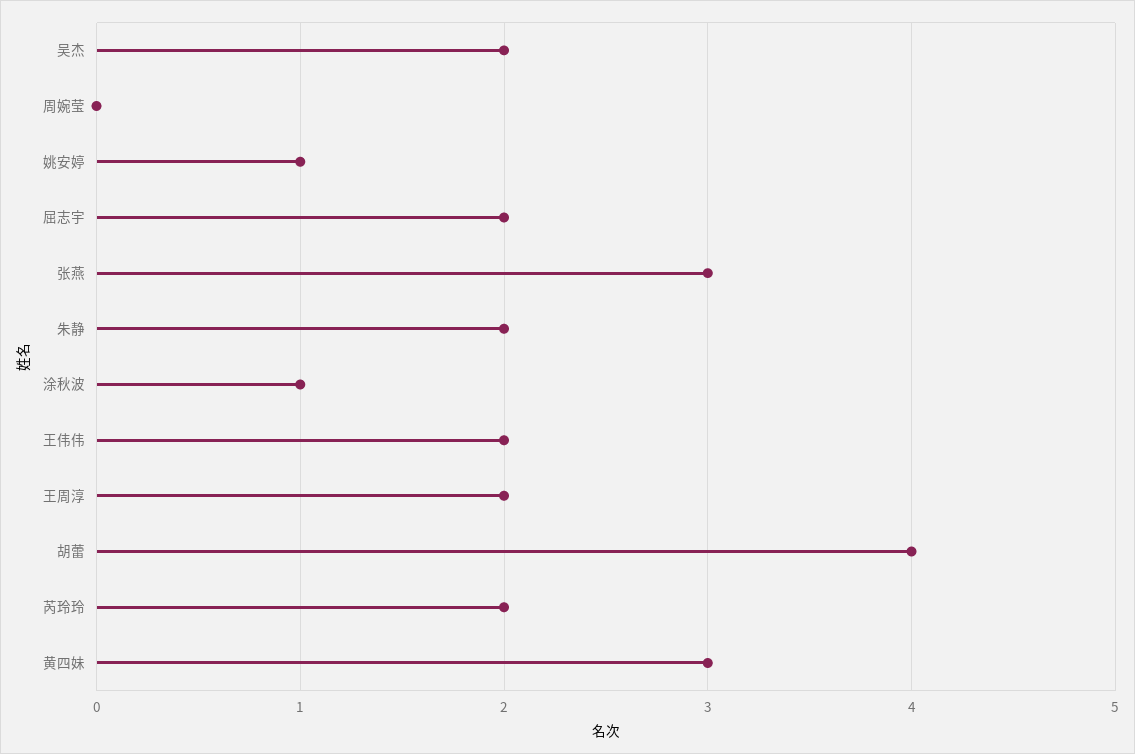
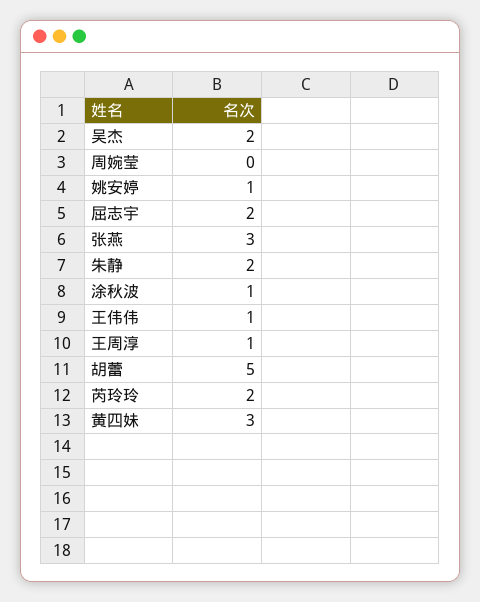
王伟伟: 2 -> 1
王周淳: 2 -> 1
胡蕾: 4 -> 5

